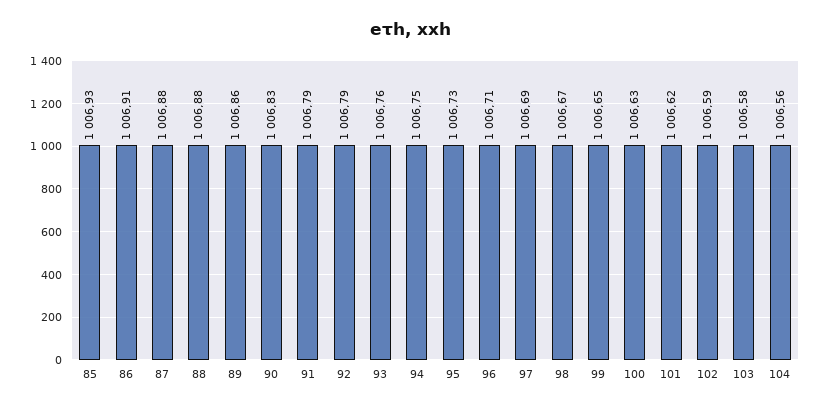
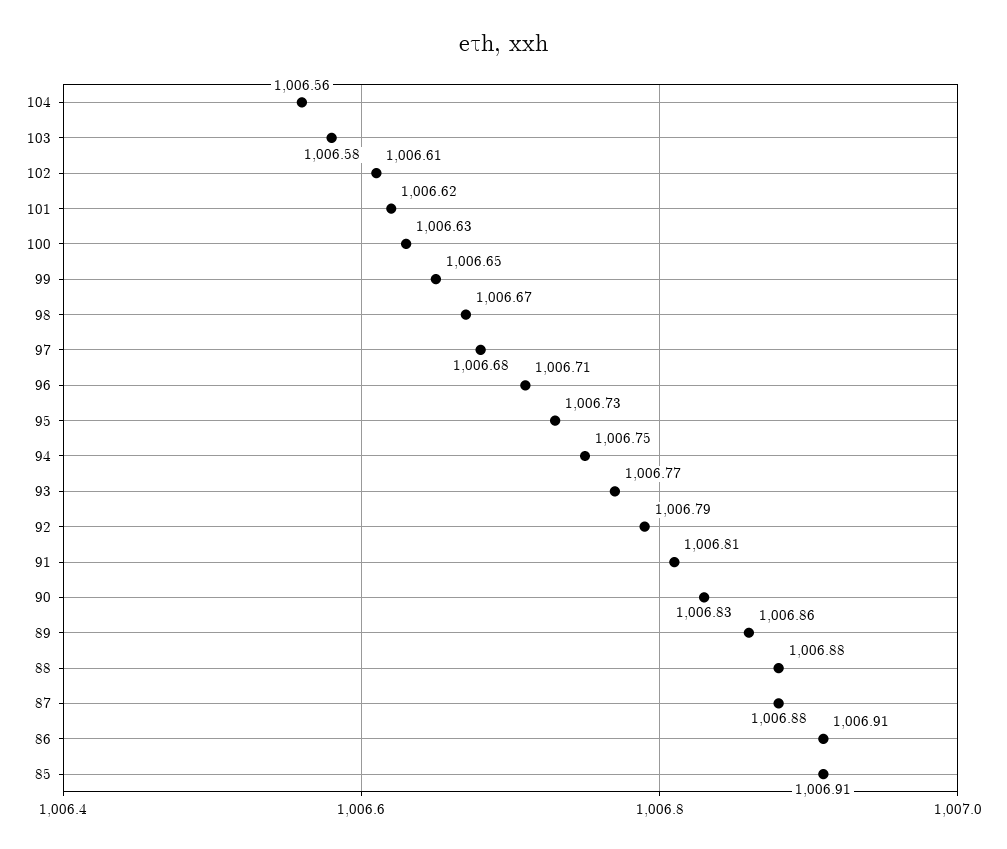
85: 1006.93 -> 1006.91
91: 1006.79 -> 1006.81
93: 1006.76 -> 1006.77
97: 1006.69 -> 1006.68
102: 1006.59 -> 1006.61

